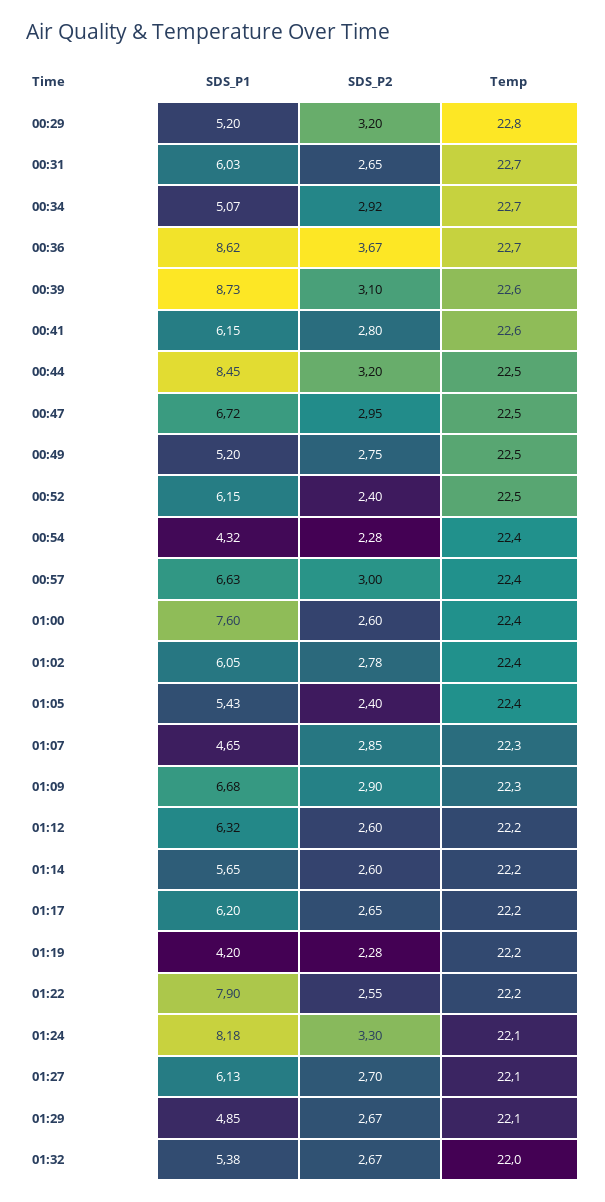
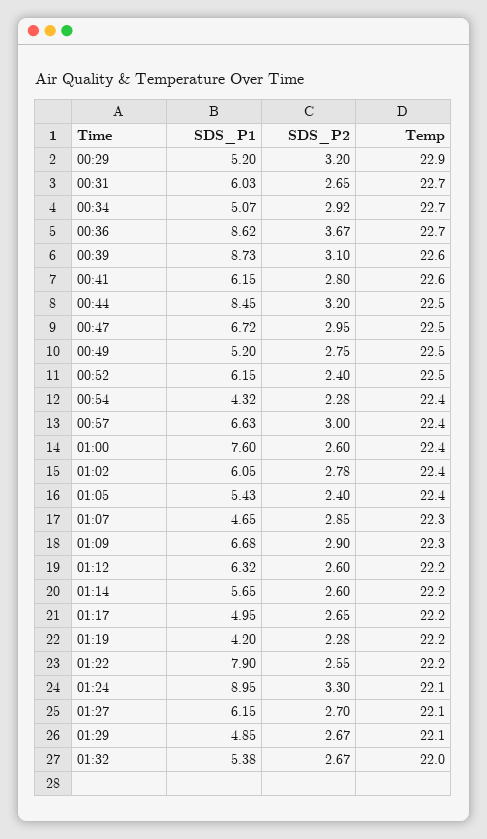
Temp, 00:29: 22.8 -> 22.9
SDS_P1, 01:17: 6.2 -> 4.95
SDS_P1, 01:24: 8.18 -> 8.95
SDS_P1, 01:27: 6.13 -> 6.15

